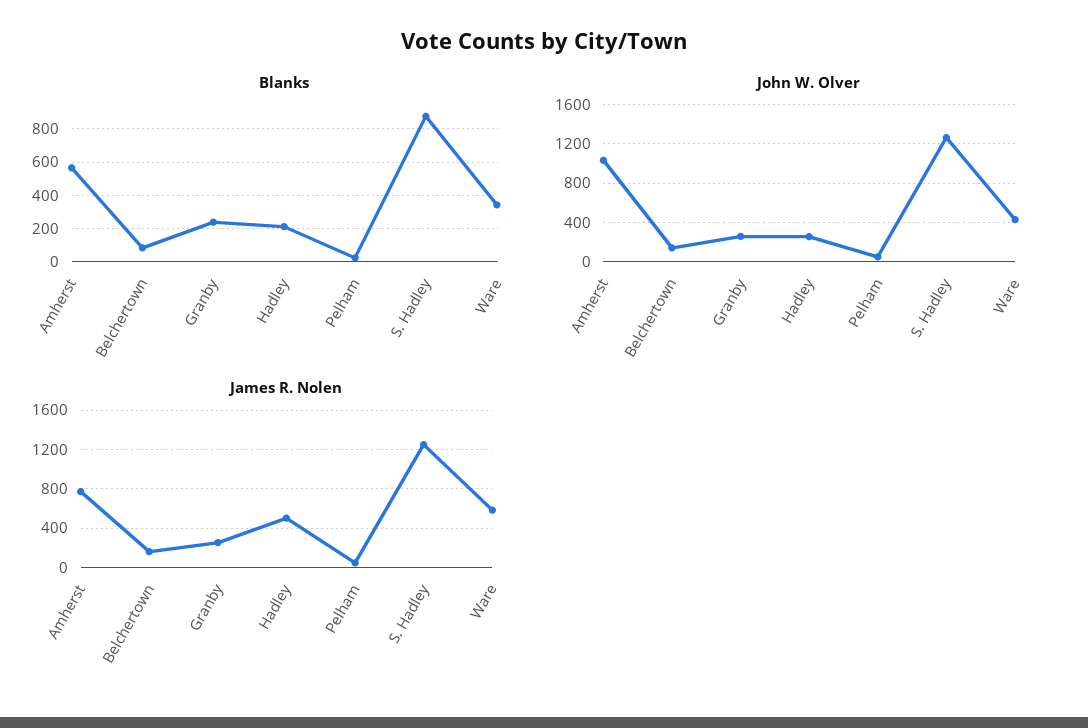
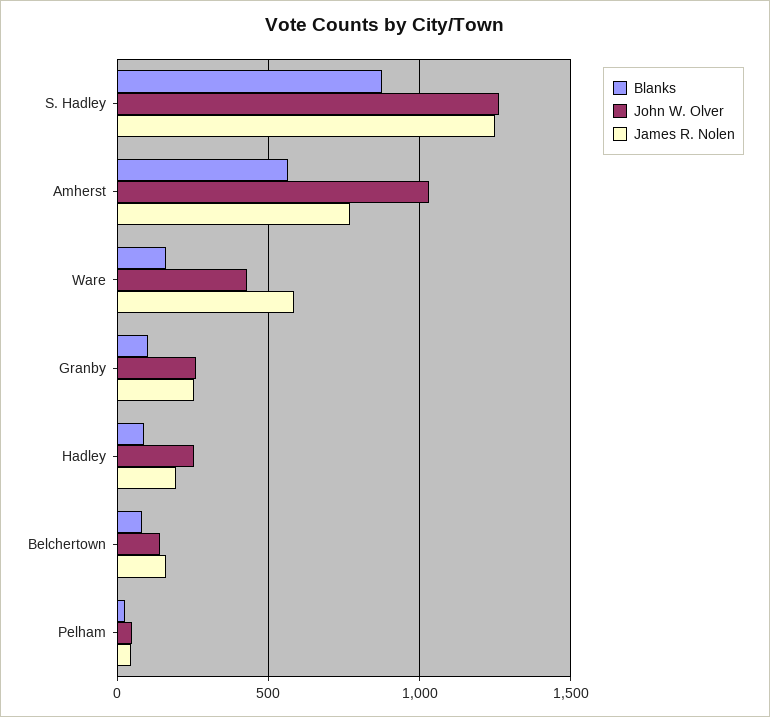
Blanks, Granby: 250 -> 100
Blanks, Hadley: 200 -> 100
Blanks, Ware: 350 -> 150
James R. Nolen, Hadley: 500 -> 200

